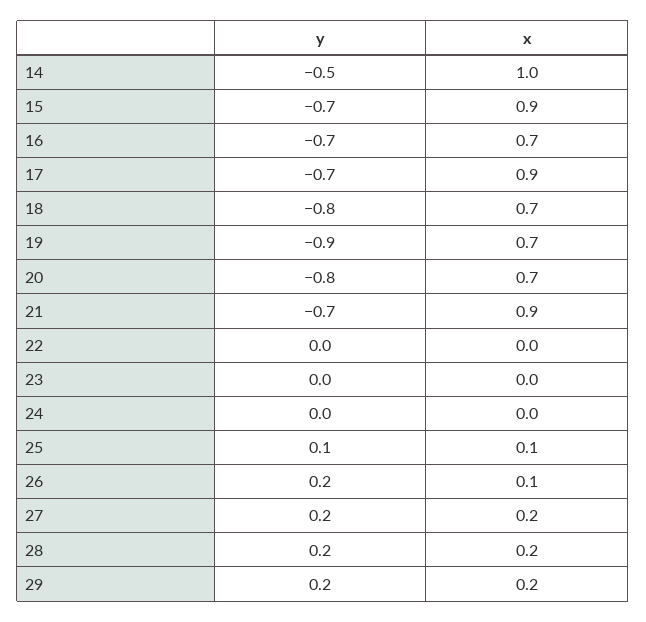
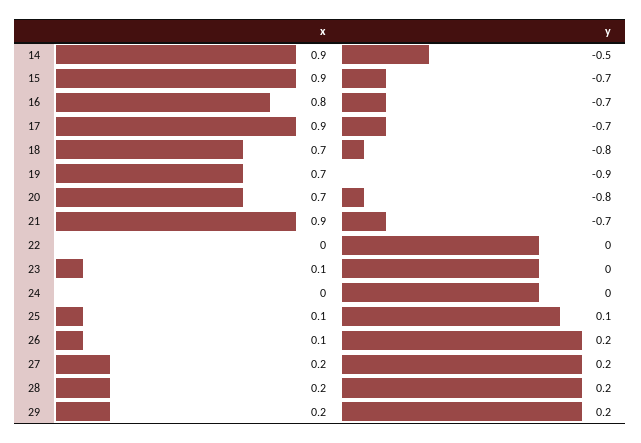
x, 14: 1 -> 0.9
x, 16: 0.7 -> 0.8
x, 23: 0 -> 0.1

